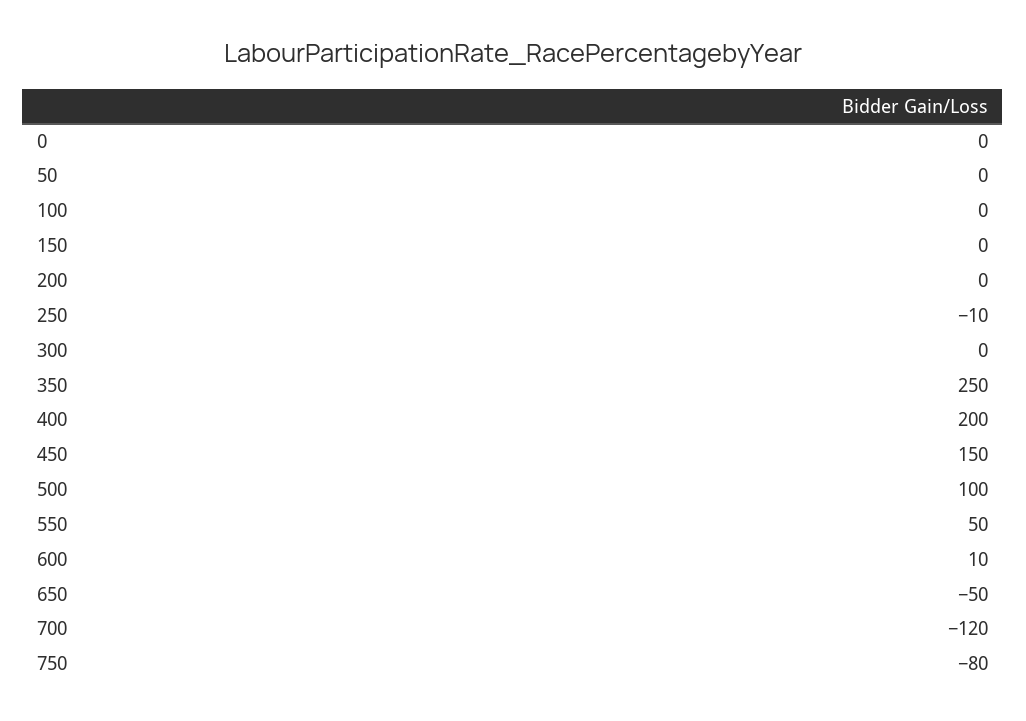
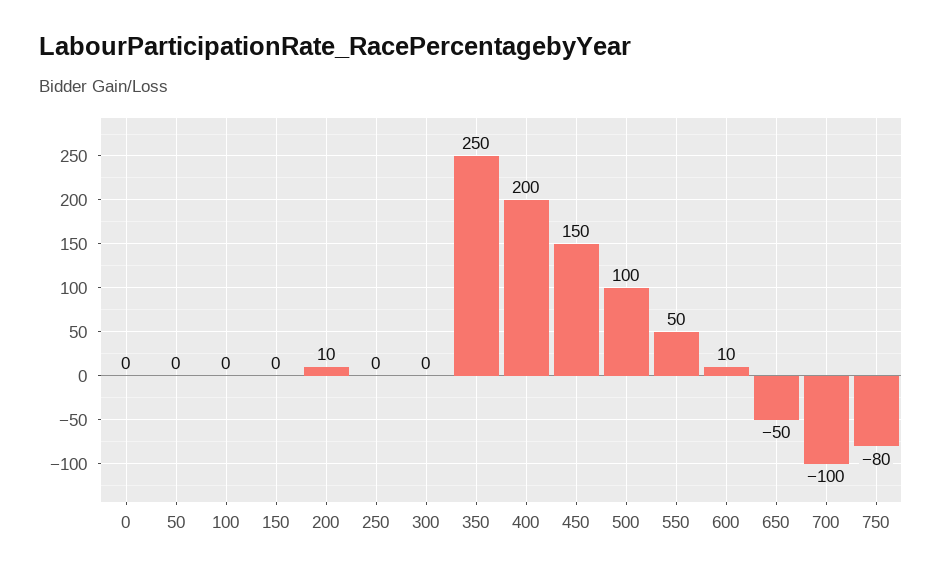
200: 0 -> 10
250: -10 -> 0
700: -120 -> -100

